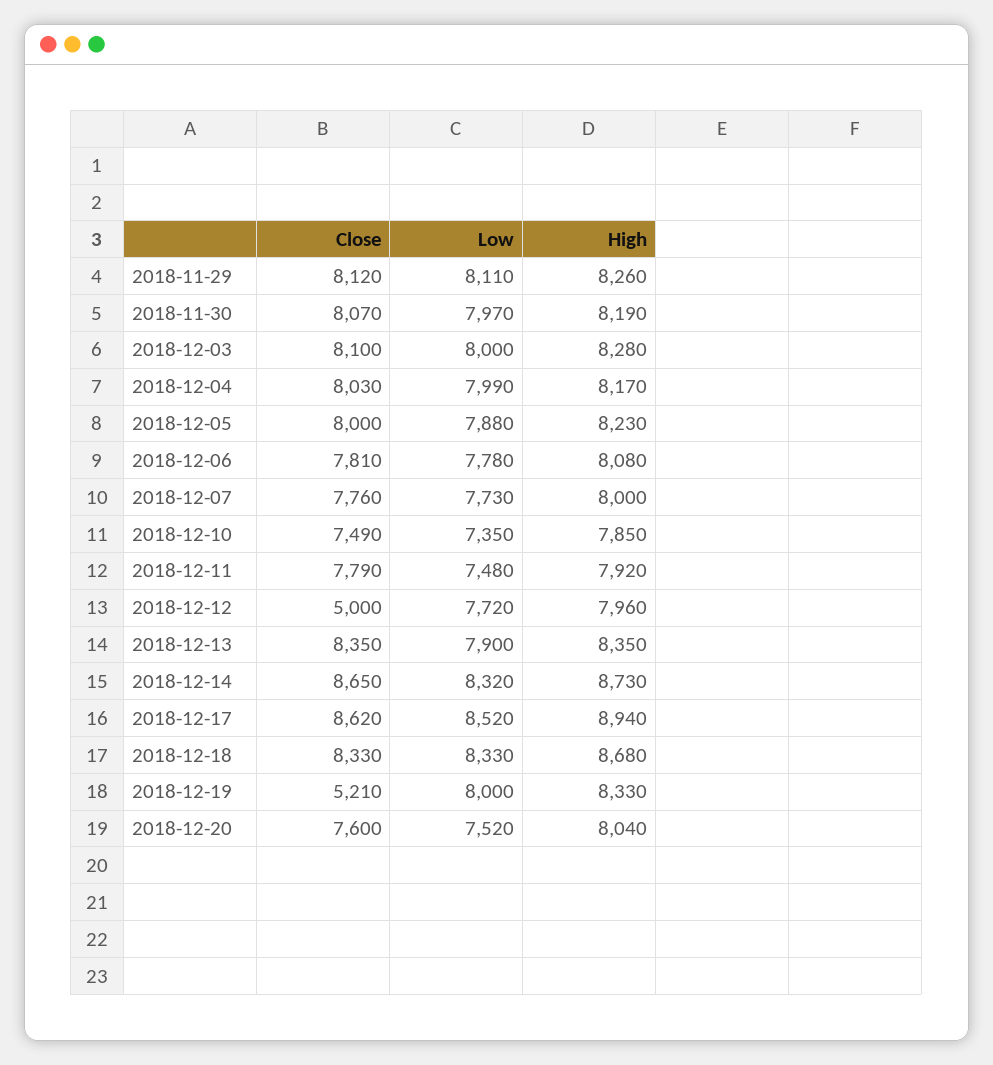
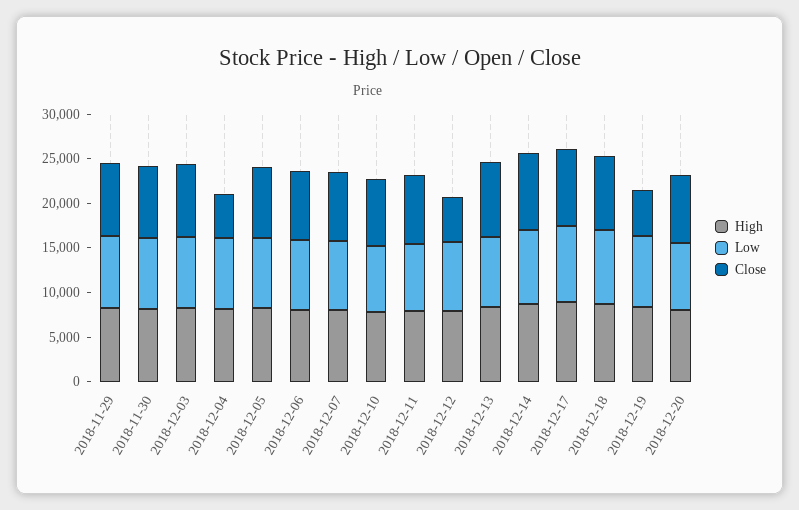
Close, 2018-12-04: 8030 -> 5000

